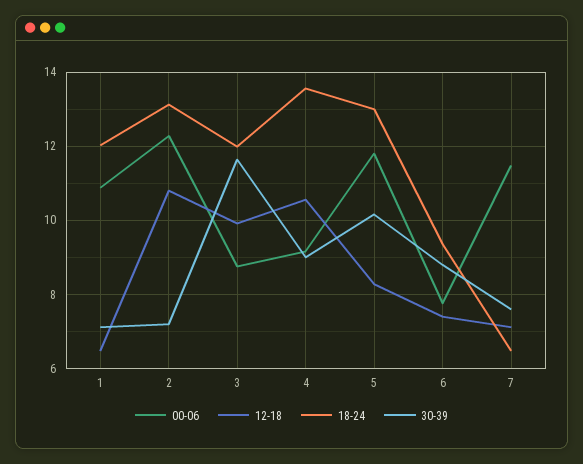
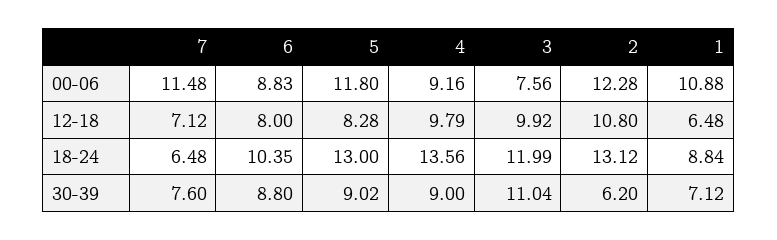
18-24, 1: 12 -> 8.84
30-39, 2: 7.2 -> 6.2
00-06, 3: 8.8 -> 7.56
30-39, 3: 11.6 -> 11.04
12-18, 4: 10.6 -> 9.79
30-39, 5: 10.2 -> 9.02
00-06, 6: 7.8 -> 8.83
12-18, 6: 7.4 -> 8
18-24, 6: 9.4 -> 10.35

